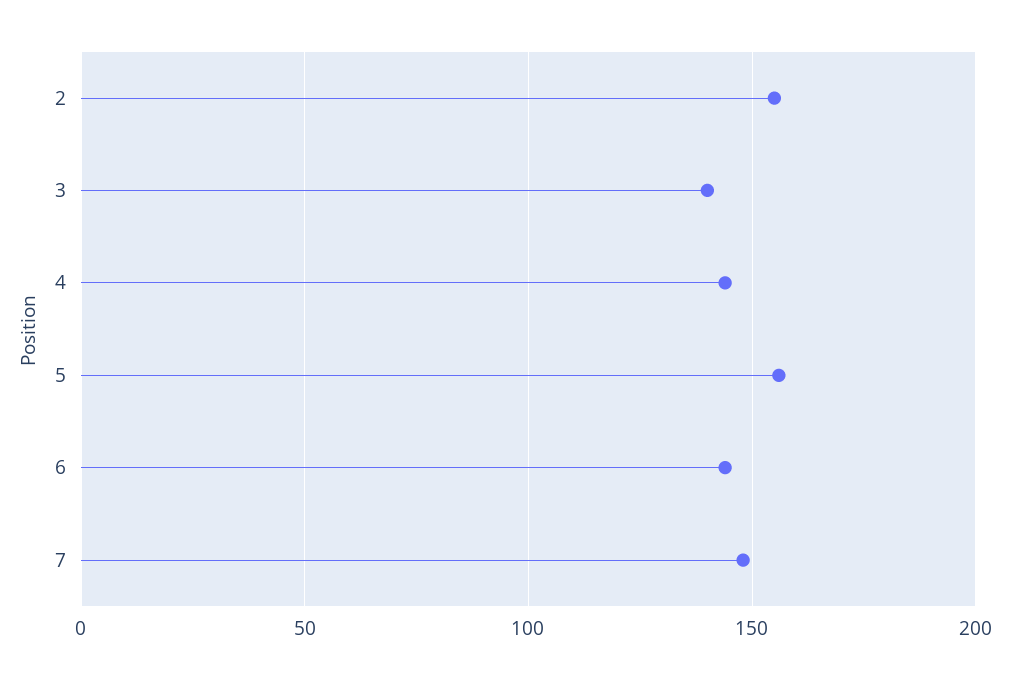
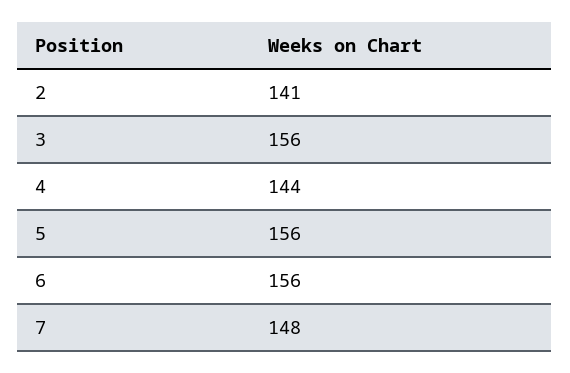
2: 155 -> 141
3: 140 -> 156
6: 145 -> 156

